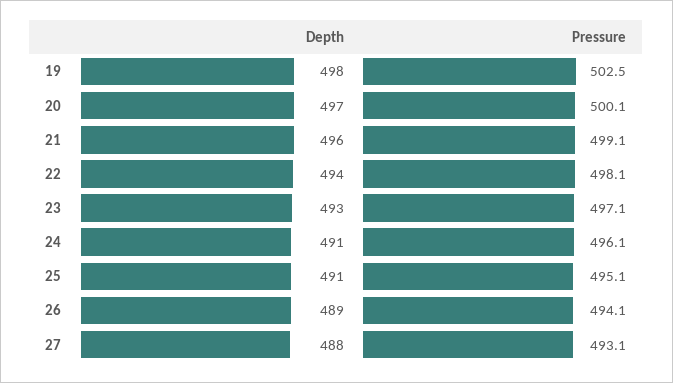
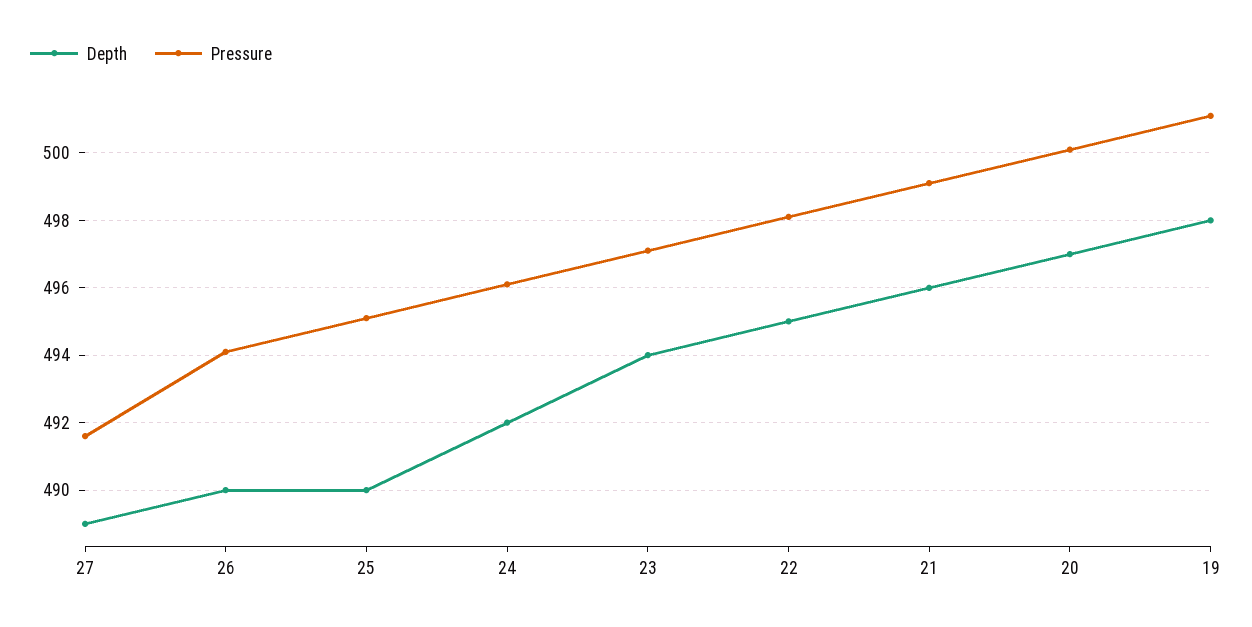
Pressure, 19: 502.5 -> 501
Depth, 22: 494 -> 495
Depth, 23: 493 -> 494
Depth, 24: 491 -> 492
Depth, 25: 491 -> 490
Depth, 26: 489 -> 490
Depth, 27: 488 -> 489
Pressure, 27: 493.1 -> 491.5

